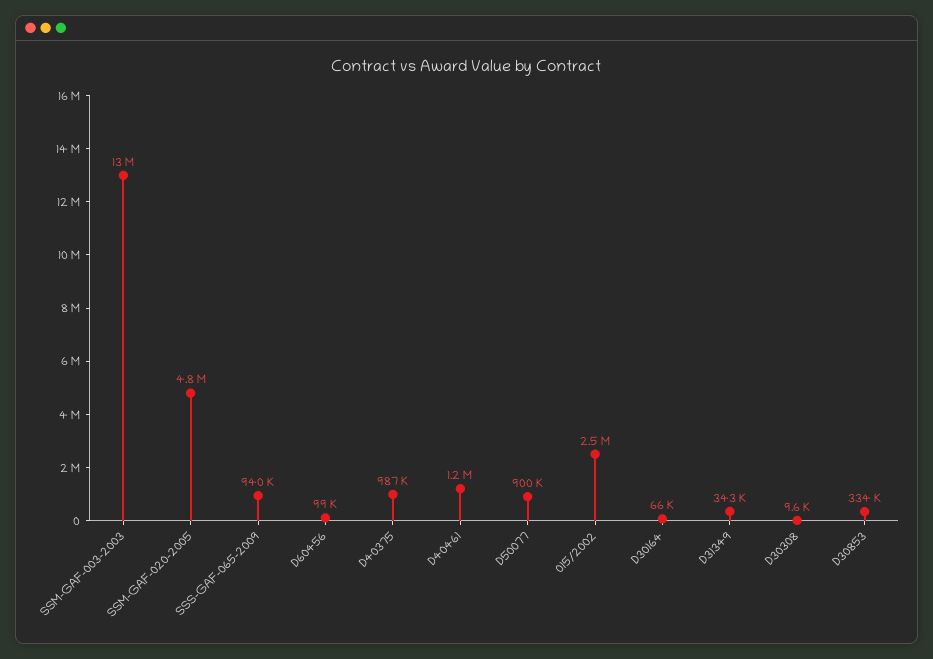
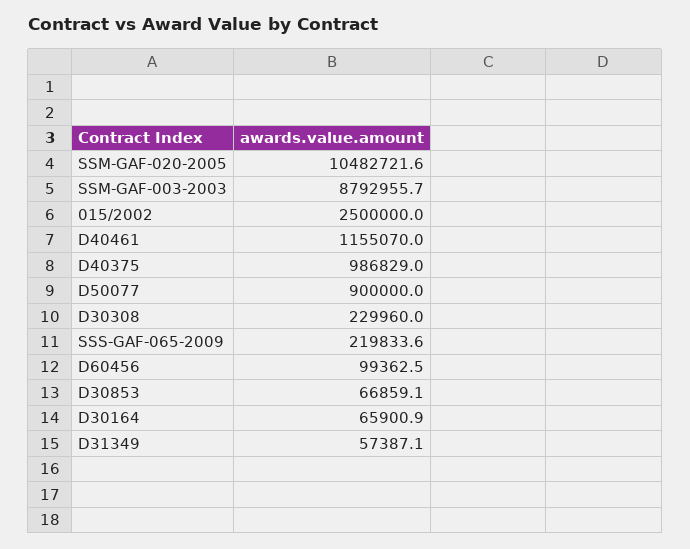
SSM-GAF-003-2003: 13000000 -> 8792955.7
SSM-GAF-020-2005: 4800000 -> 10482721.6
SSS-GAF-065-2009: 940000 -> 219833.6
D31349: 343000 -> 57387.1
D30308: 9600 -> 229960
D30853: 334000 -> 66859.1

